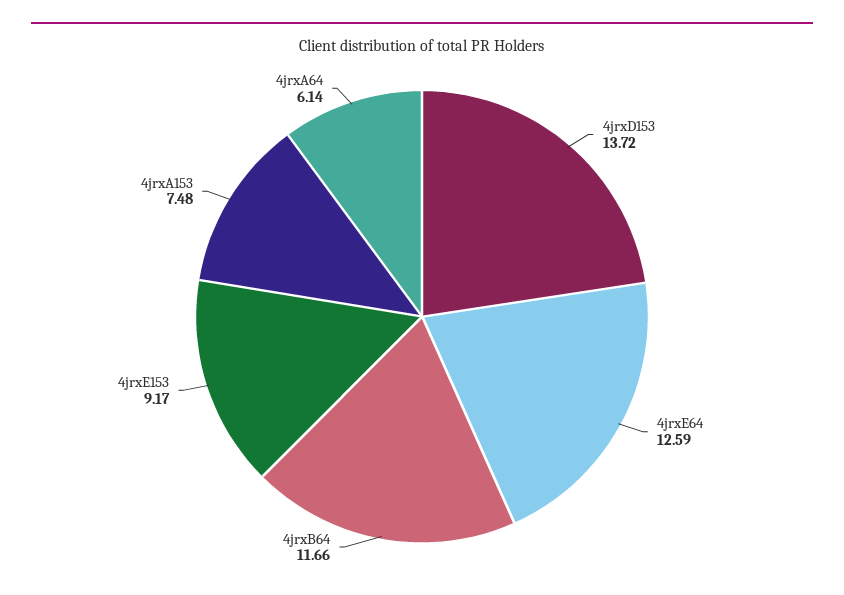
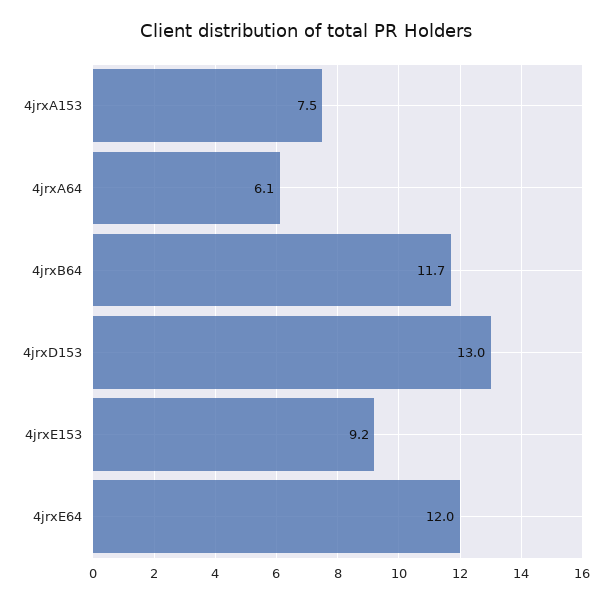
4jrxD153: 13.72 -> 13
4jrxE64: 12.59 -> 12

